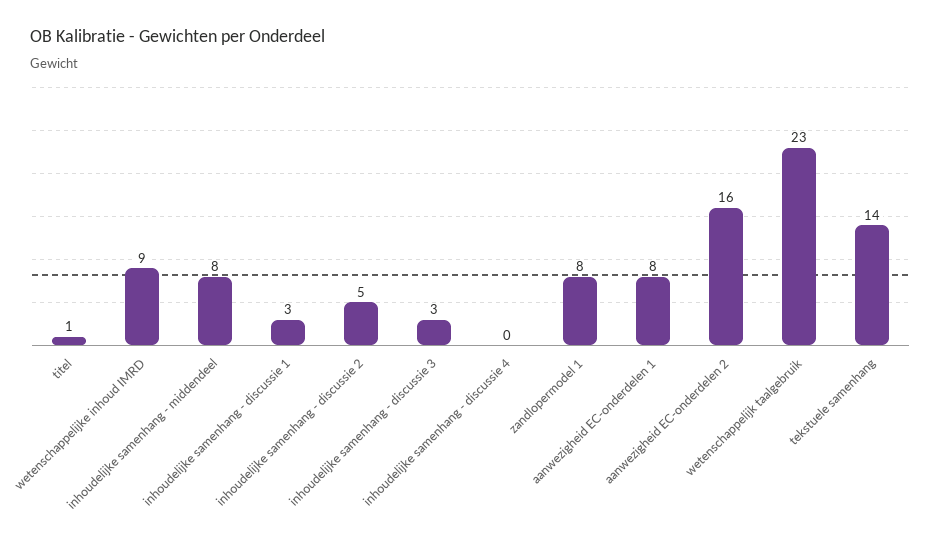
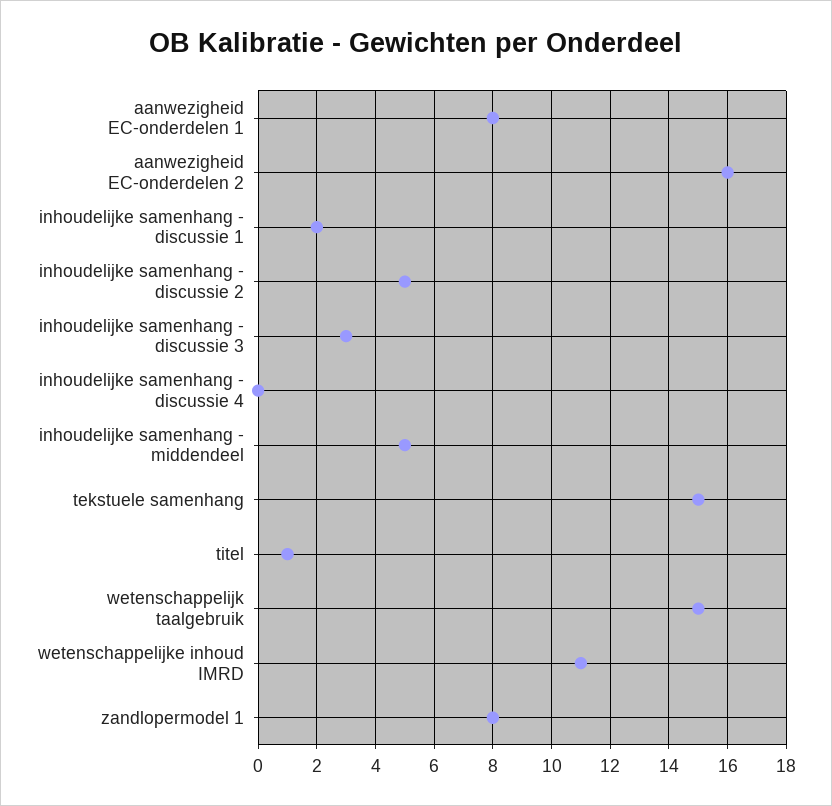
wetenschappelijke inhoud IMRD: 9 -> 11
inhoudelijke samenhang - middendeel: 8 -> 5
inhoudelijke samenhang - discussie 1: 3 -> 2
wetenschappelijk taalgebruik: 23 -> 15
tekstuele samenhang: 14 -> 15

